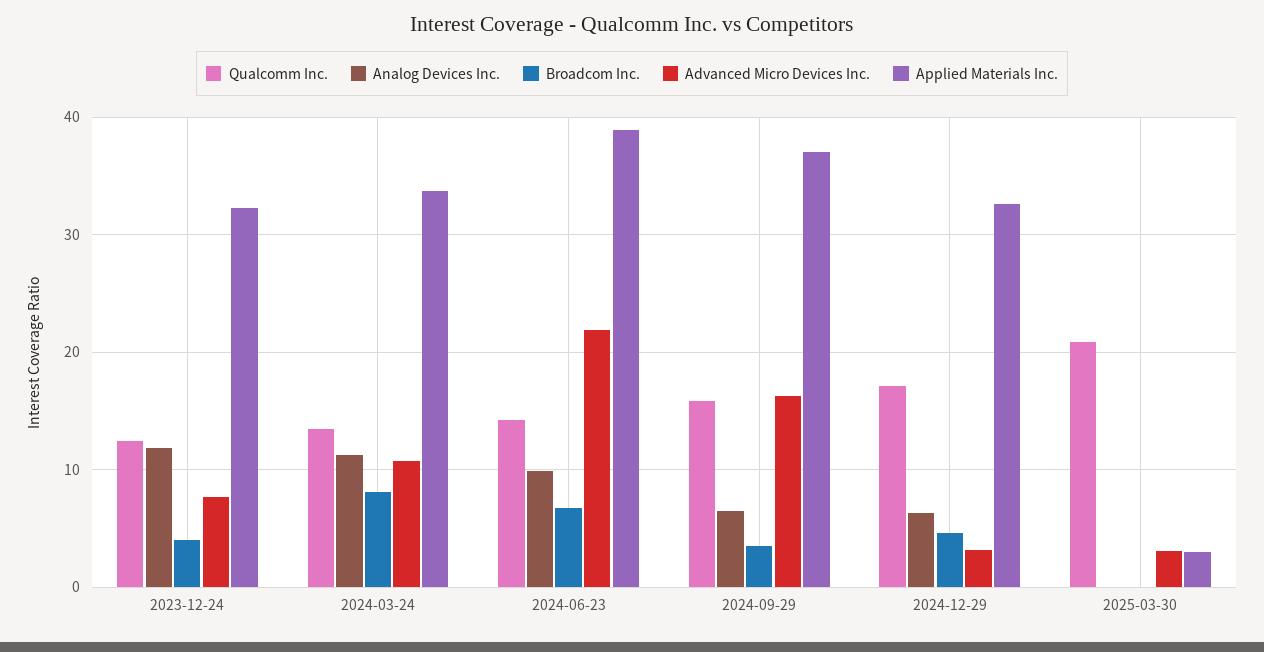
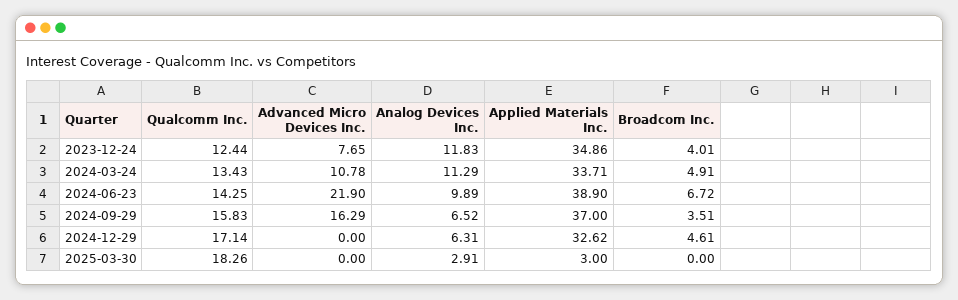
Applied Materials Inc., 2023-12-24: 32 -> 34.86
Broadcom Inc., 2024-03-24: 8 -> 4.91
Advanced Micro Devices Inc., 2024-12-29: 3 -> 0
Qualcomm Inc., 2025-03-30: 21 -> 18.26
Analog Devices Inc., 2025-03-30: 0 -> 2.91
Advanced Micro Devices Inc., 2025-03-30: 3 -> 0

